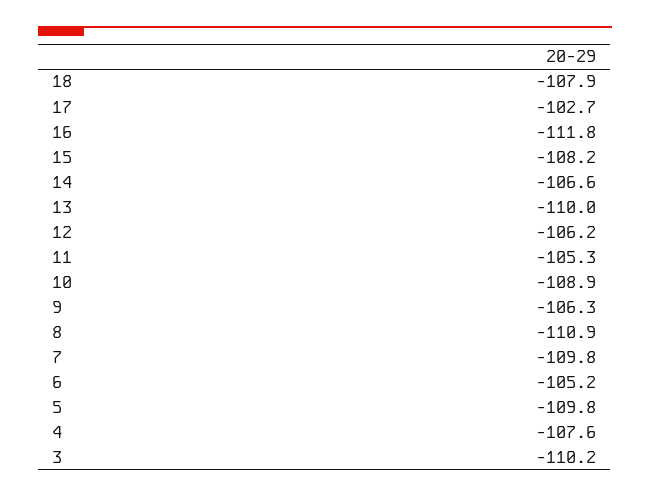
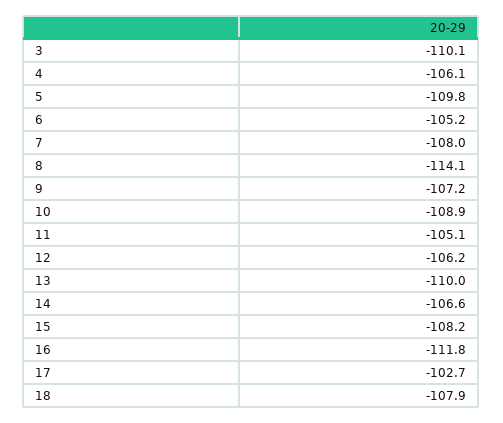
11: -105.3 -> -105.1
9: -106.3 -> -107.2
8: -110.9 -> -114.1
7: -109.8 -> -108
4: -107.6 -> -106.1
3: -110.2 -> -110.1

